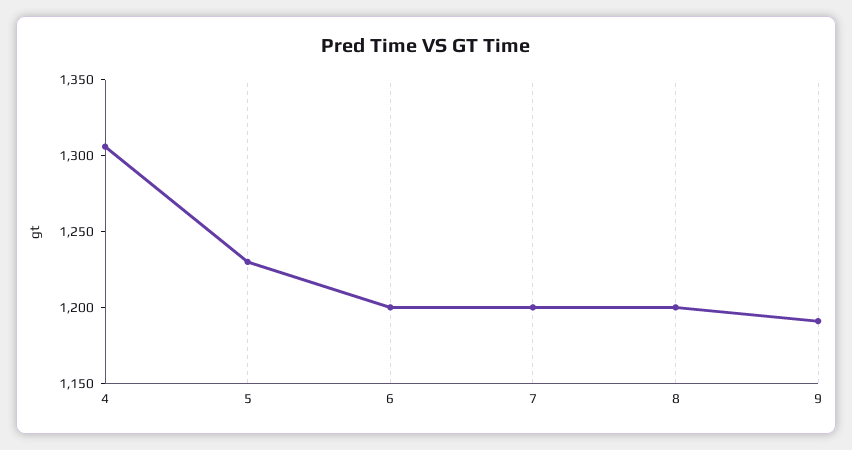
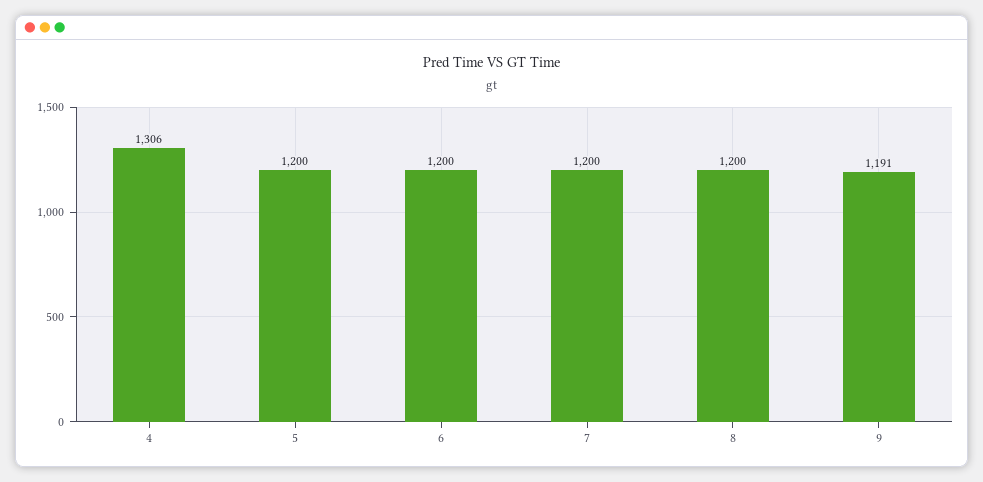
5: 1230 -> 1200

